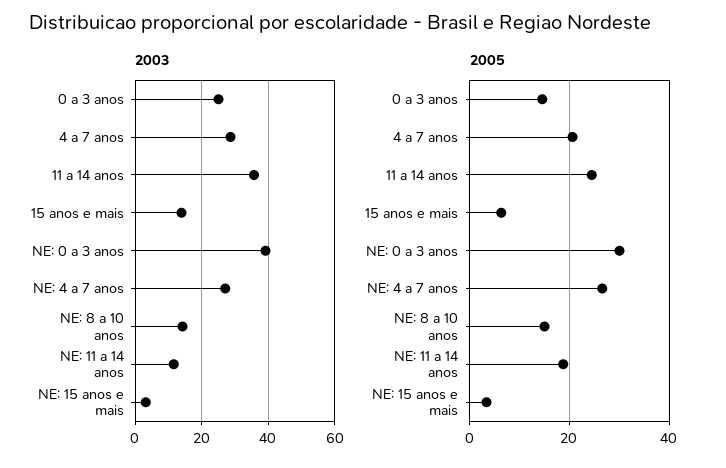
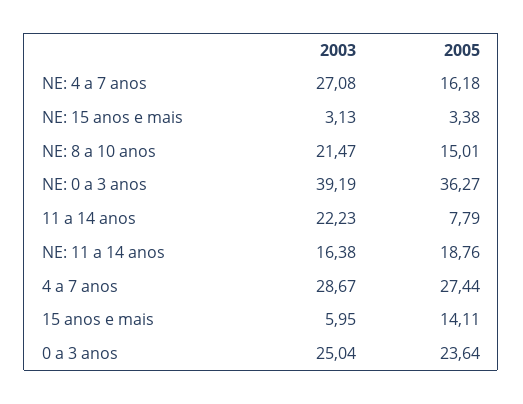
2003, 11 a 14 anos: 36 -> 22.23
2003, 15 anos e mais: 14 -> 5.95
2003, NE: 8 a 10 anos: 14 -> 21.47
2003, NE: 11 a 14 anos: 12 -> 16.38
2005, 0 a 3 anos: 14 -> 23.64
2005, 4 a 7 anos: 20 -> 27.44
2005, 11 a 14 anos: 24 -> 7.79
2005, 15 anos e mais: 6 -> 14.11
2005, NE: 0 a 3 anos: 30 -> 36.27
2005, NE: 4 a 7 anos: 26 -> 16.18

